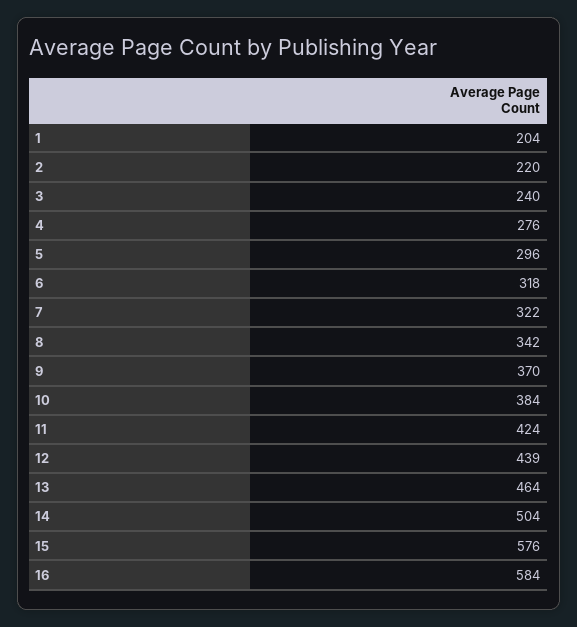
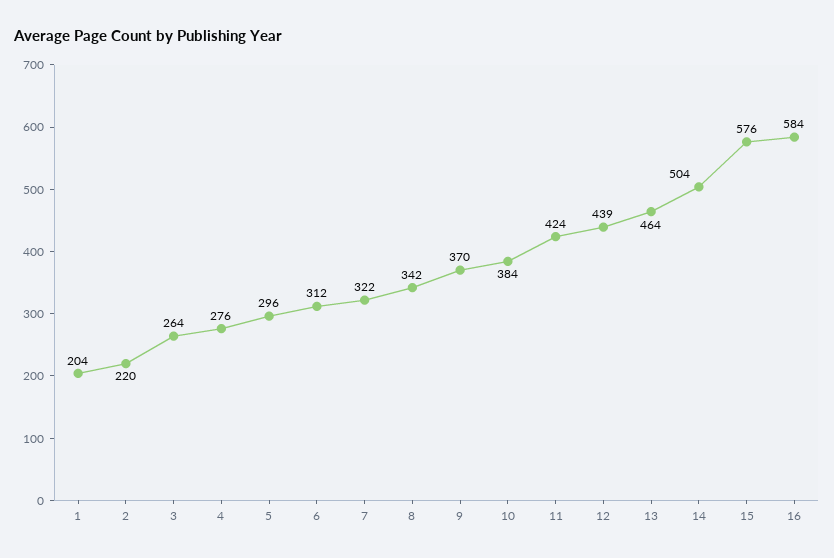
3: 240 -> 264
6: 318 -> 312

